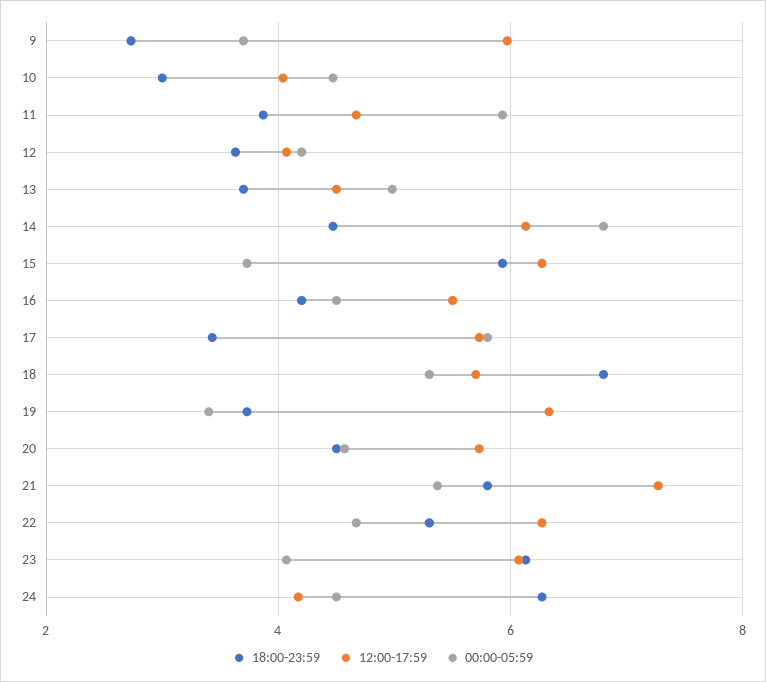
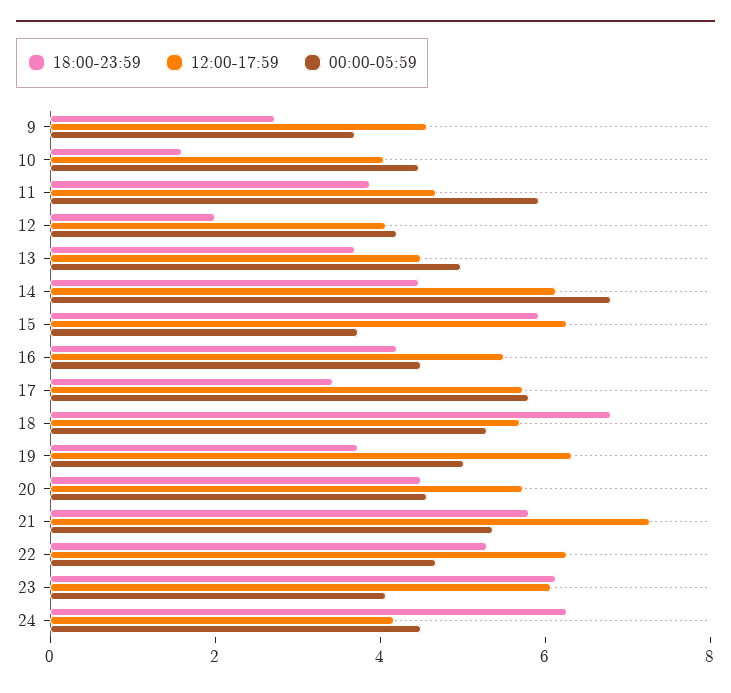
12:00-17:59, 9: 6 -> 4.5
18:00-23:59, 10: 3 -> 1.5
18:00-23:59, 12: 3.6 -> 2
00:00-05:59, 19: 3.4 -> 5

